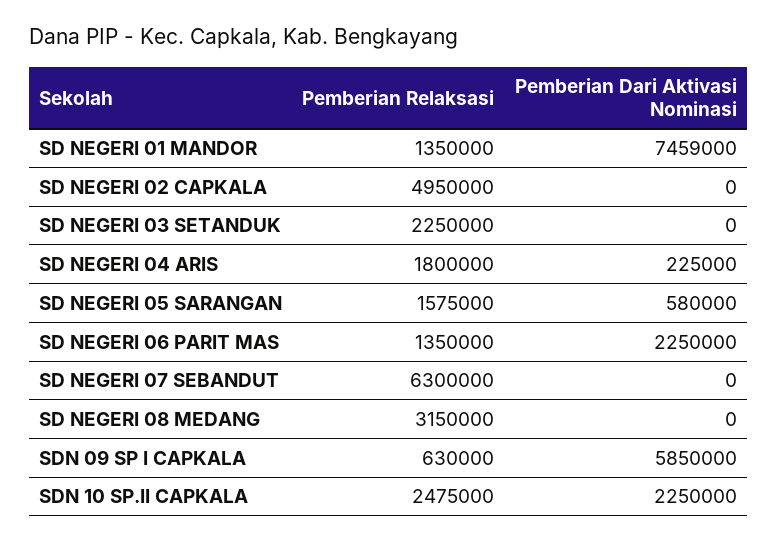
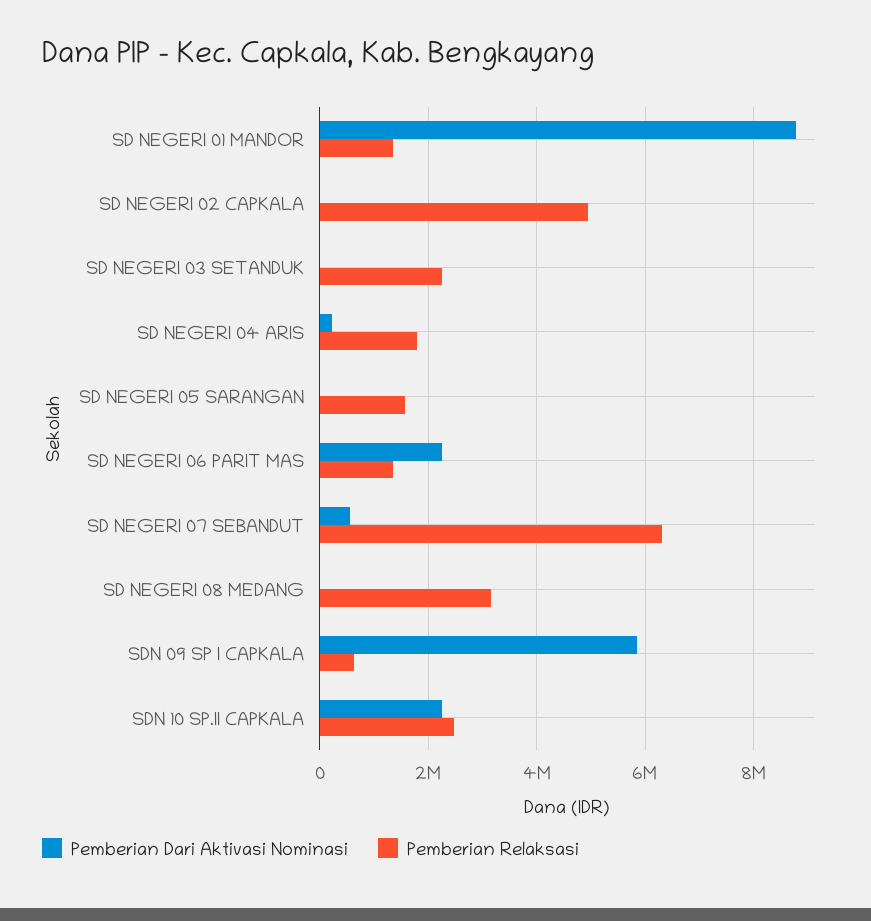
Pemberian Dari Aktivasi Nominasi, SD NEGERI 01 MANDOR: 7459000 -> 8800000
Pemberian Dari Aktivasi Nominasi, SD NEGERI 05 SARANGAN: 580000 -> 0
Pemberian Dari Aktivasi Nominasi, SD NEGERI 07 SEBANDUT: 0 -> 600000

